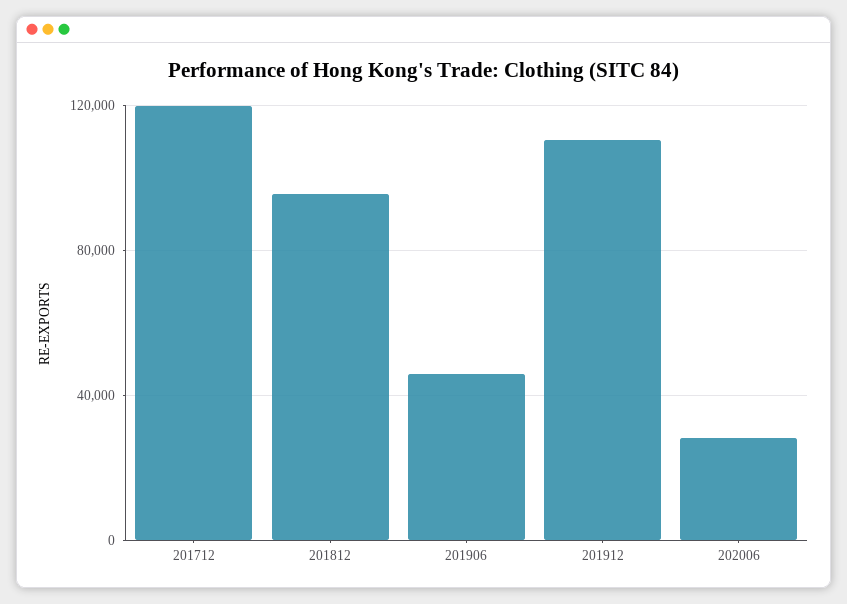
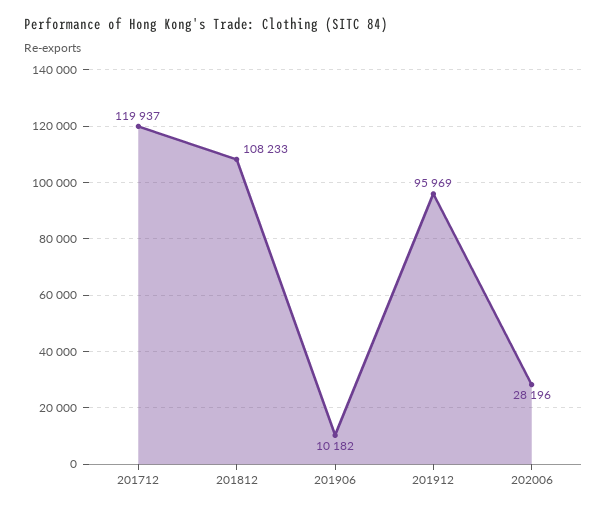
201812: 95000 -> 108233
201906: 45000 -> 10182
201912: 110000 -> 95969

